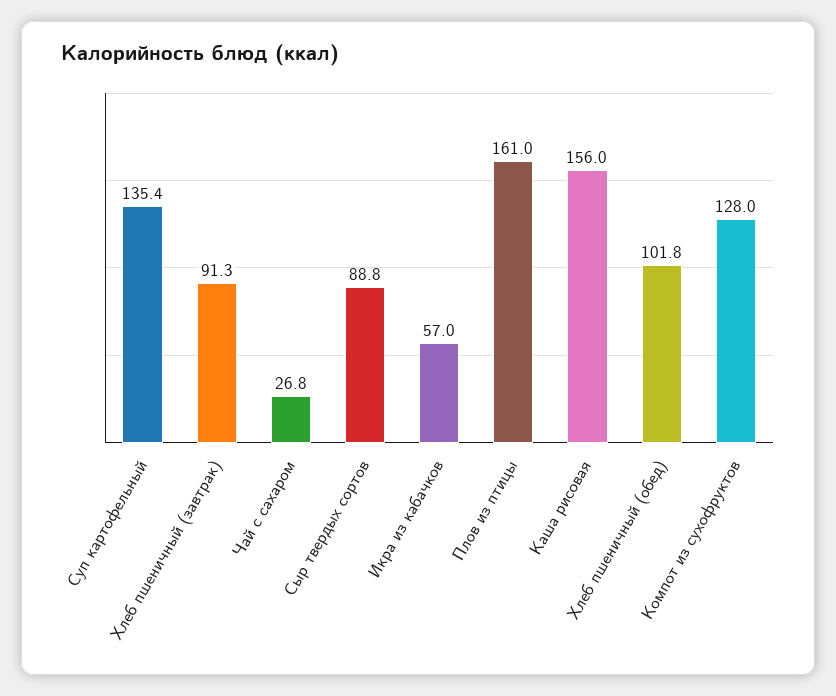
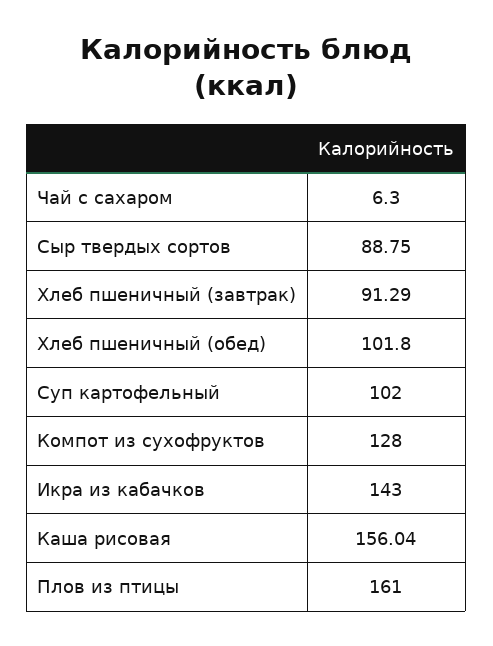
Суп картофельный: 135.4 -> 102
Чай с сахаром: 26.8 -> 6.3
Икра из кабачков: 57 -> 143

